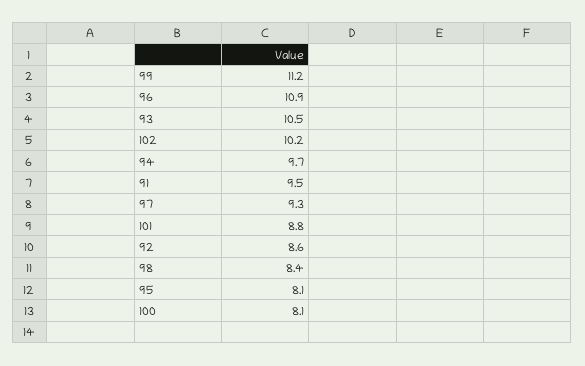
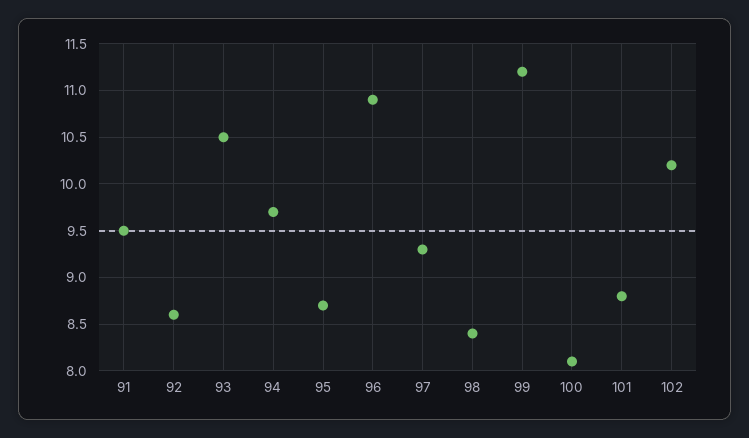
95: 8.1 -> 8.7

